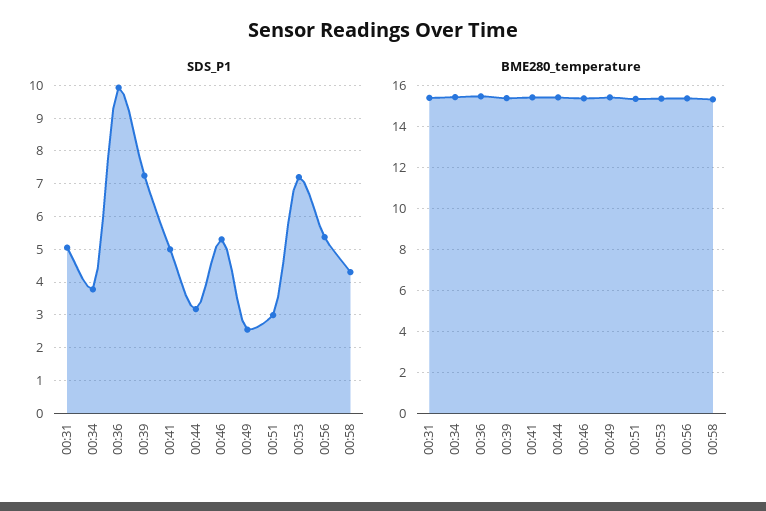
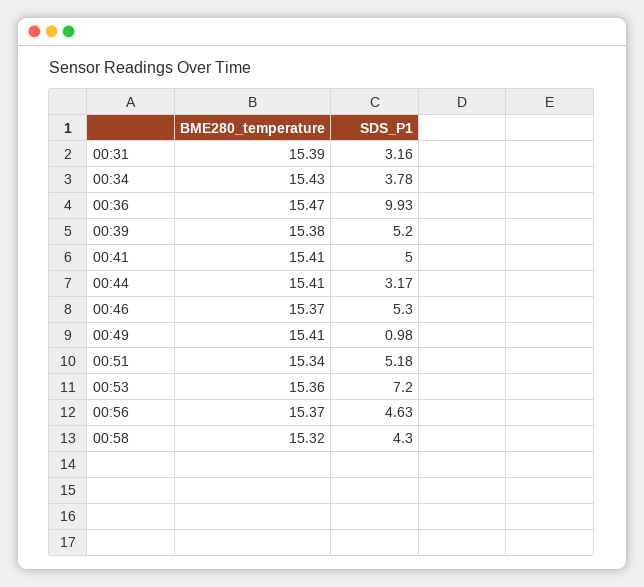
SDS_P1, 00:31: 5 -> 3.16
SDS_P1, 00:39: 7.2 -> 5.2
SDS_P1, 00:49: 2.6 -> 0.98
SDS_P1, 00:51: 3 -> 5.18
SDS_P1, 00:56: 5.4 -> 4.63

